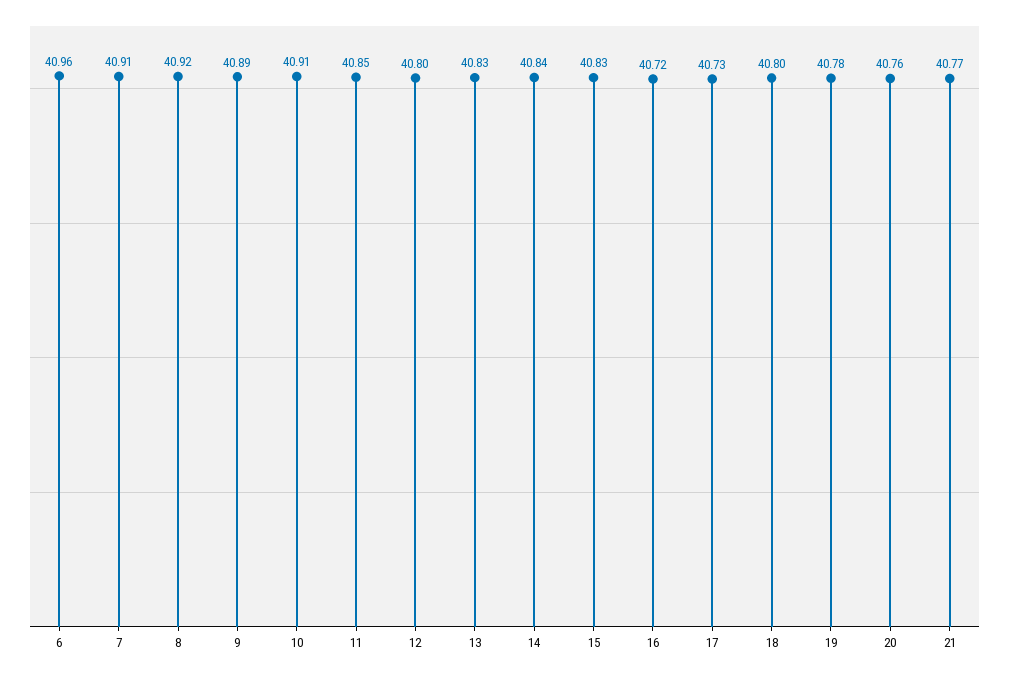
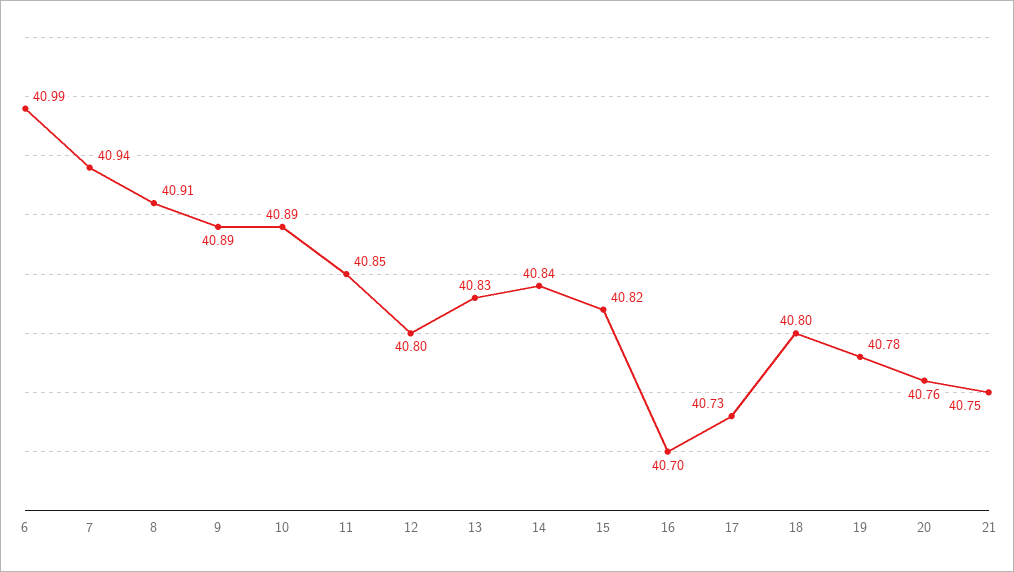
6: 40.96 -> 40.99
7: 40.91 -> 40.94
8: 40.92 -> 40.91
10: 40.91 -> 40.89
15: 40.83 -> 40.82
16: 40.72 -> 40.7
21: 40.77 -> 40.75

